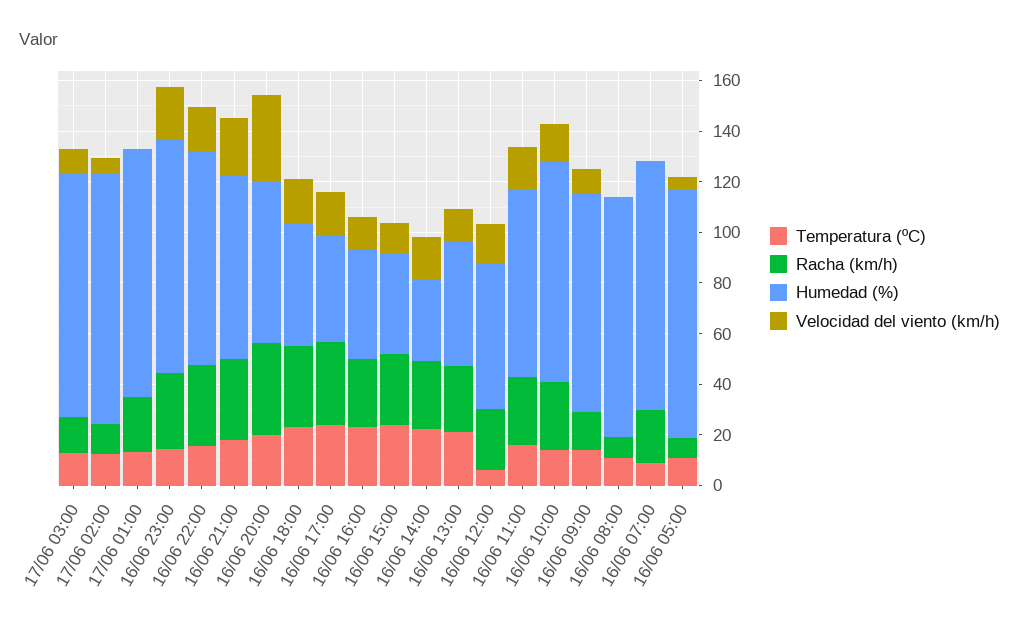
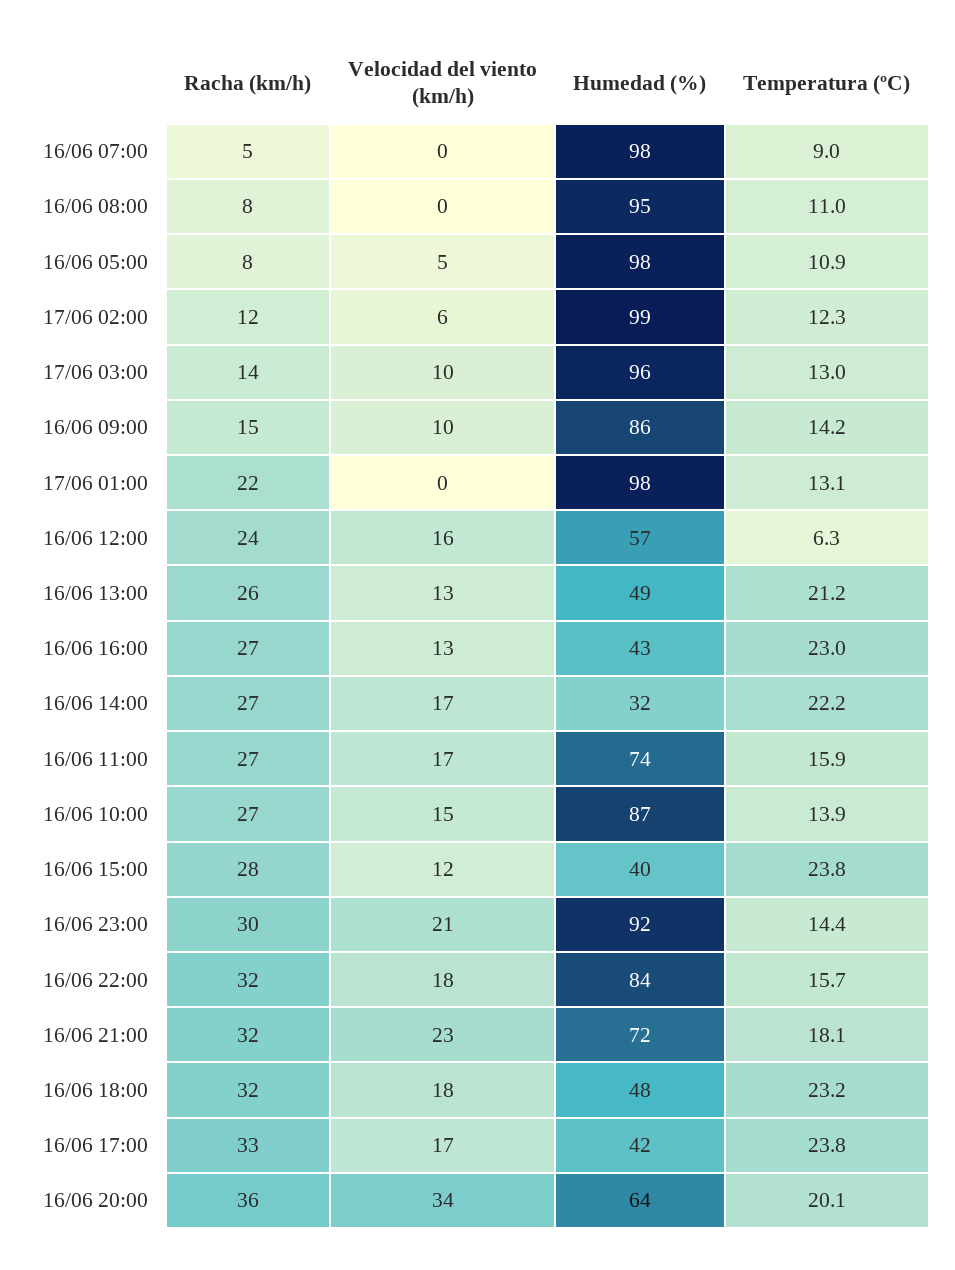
Racha (km/h), 16/06 07:00: 20 -> 5

